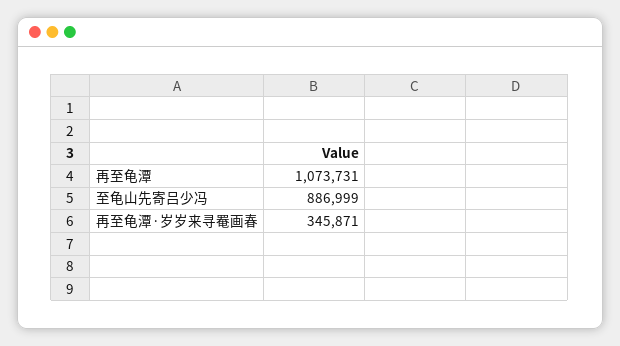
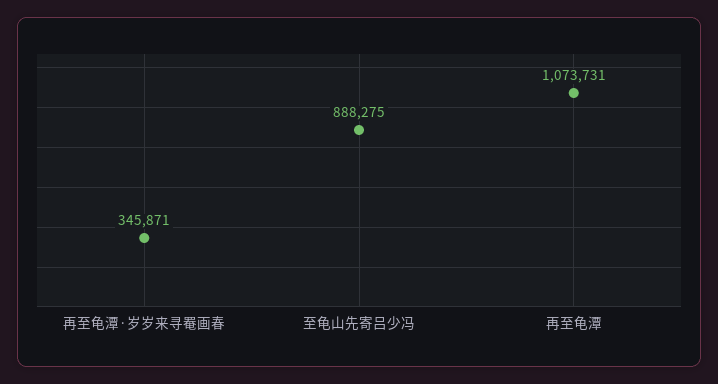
至龟山先寄吕少冯: 886999 -> 888275

